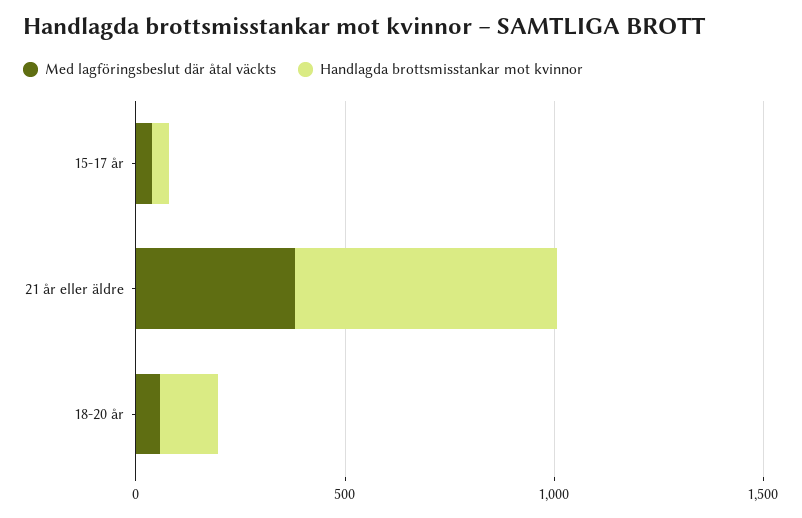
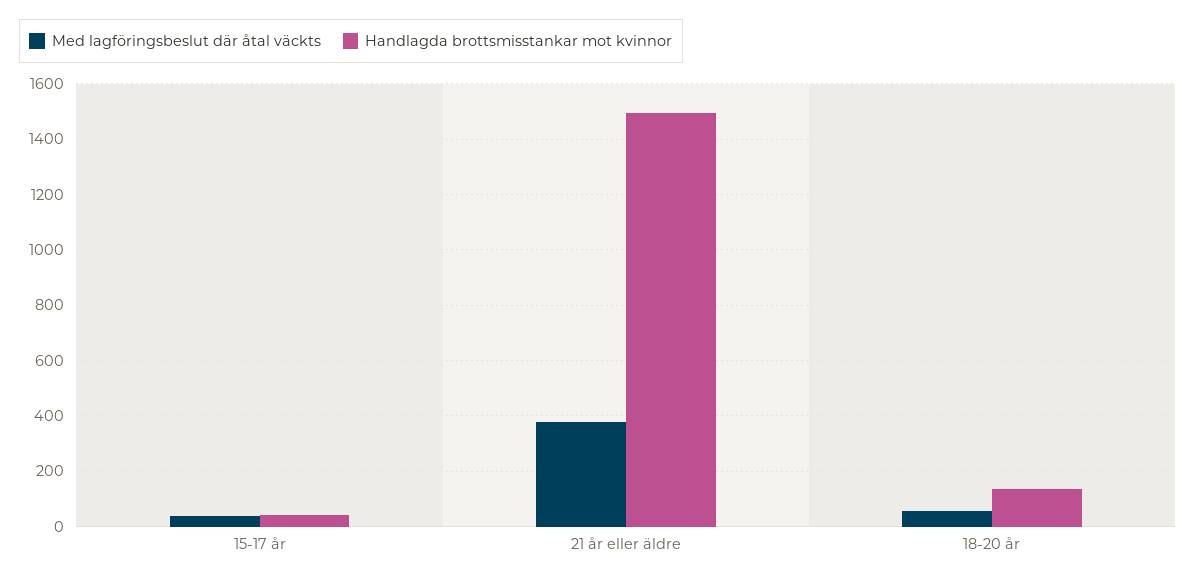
Handlagda brottsmisstankar mot kvinnor, 21 år eller äldre: 600 -> 1500

